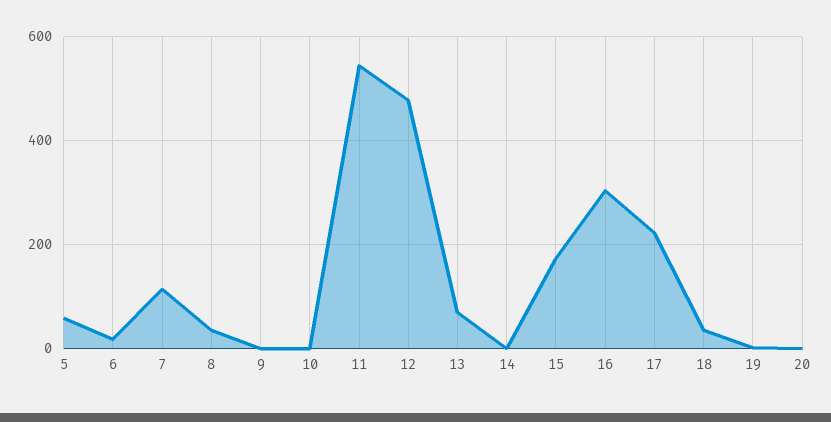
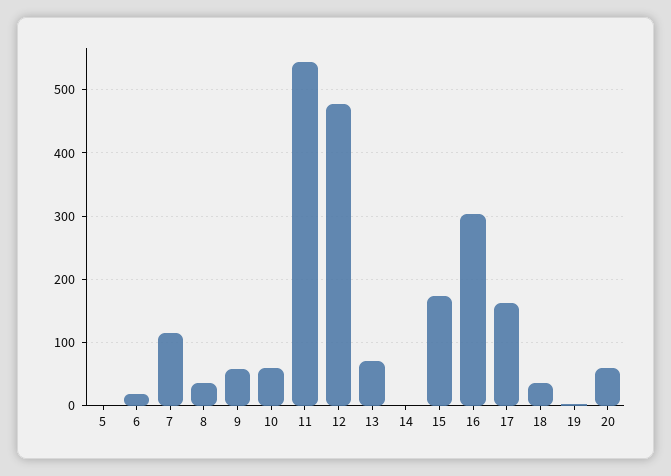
5: 60 -> 0
9: 0 -> 60
10: 0 -> 60
17: 220 -> 160
20: 0 -> 60

